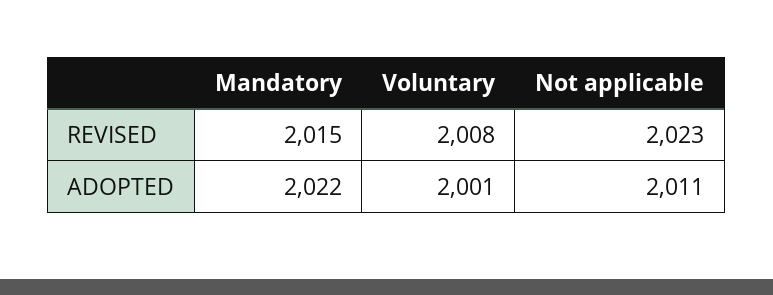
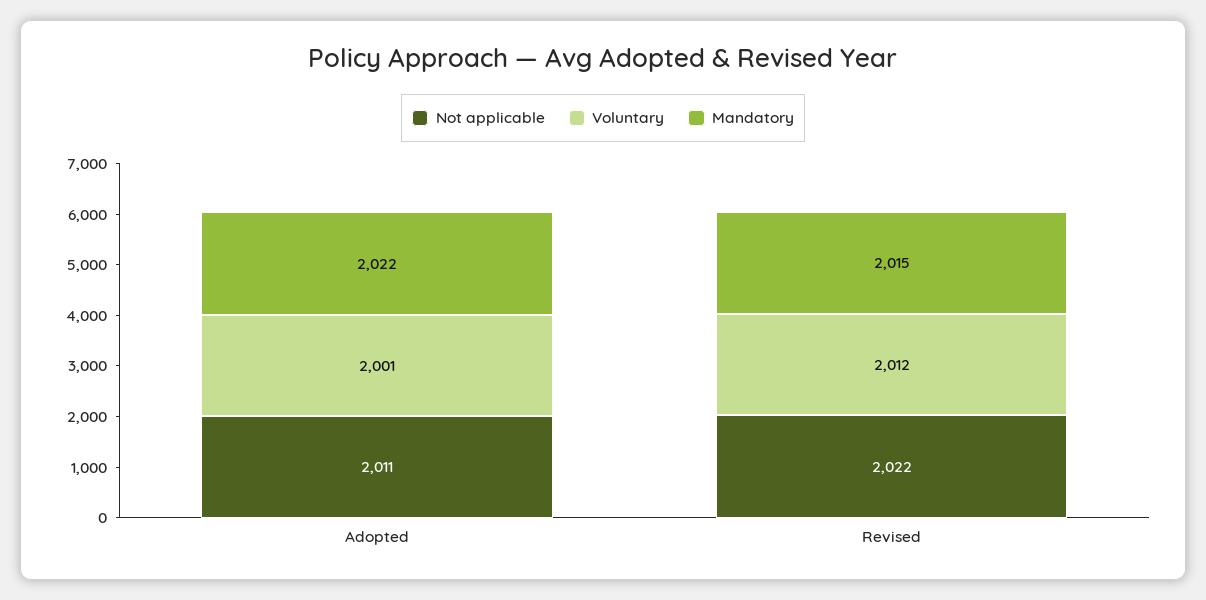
Voluntary, REVISED: 2008 -> 2012
Not applicable, REVISED: 2023 -> 2022

